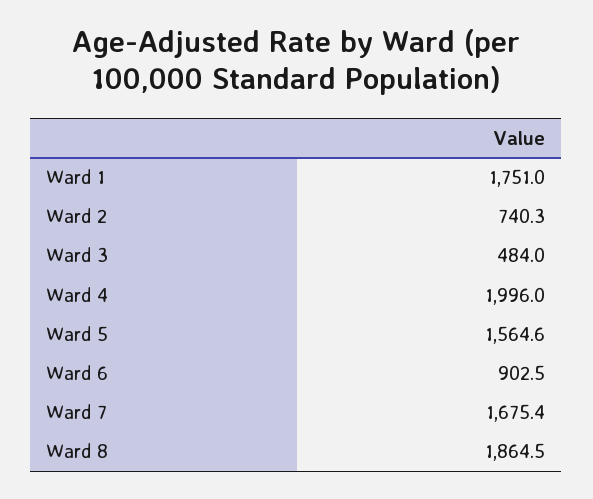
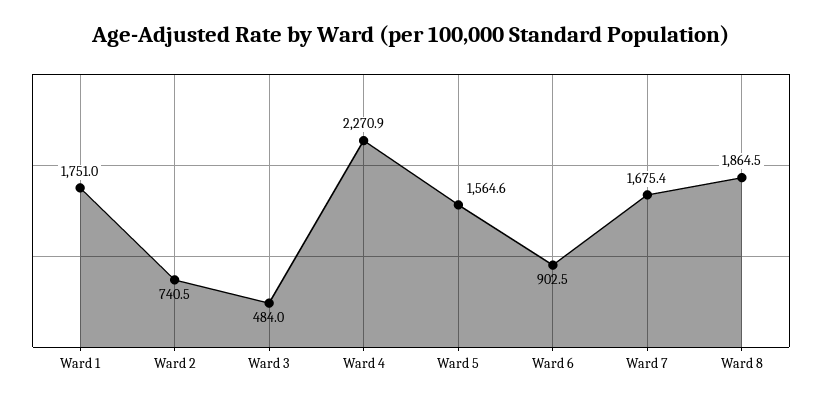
Ward 2: 740.3 -> 740.5
Ward 4: 1996 -> 2270.9

